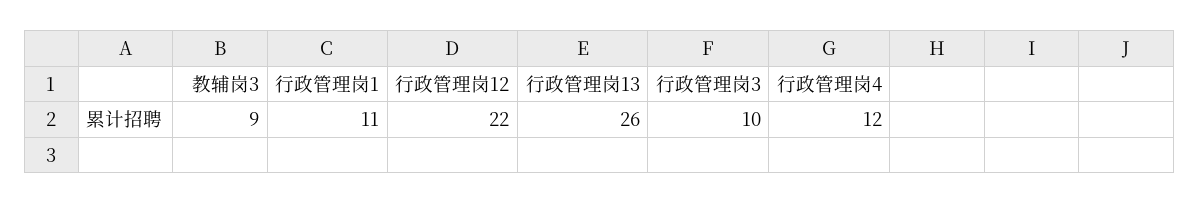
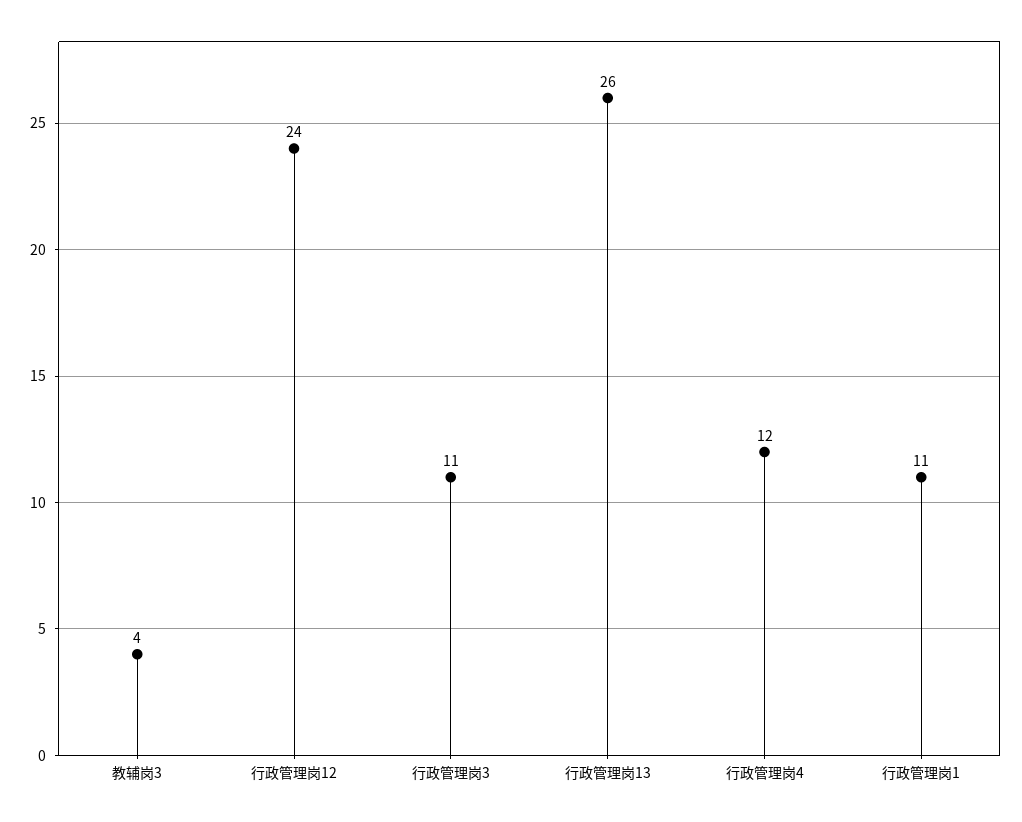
教辅岗3: 9 -> 4
行政管理岗12: 22 -> 24
行政管理岗3: 10 -> 11

